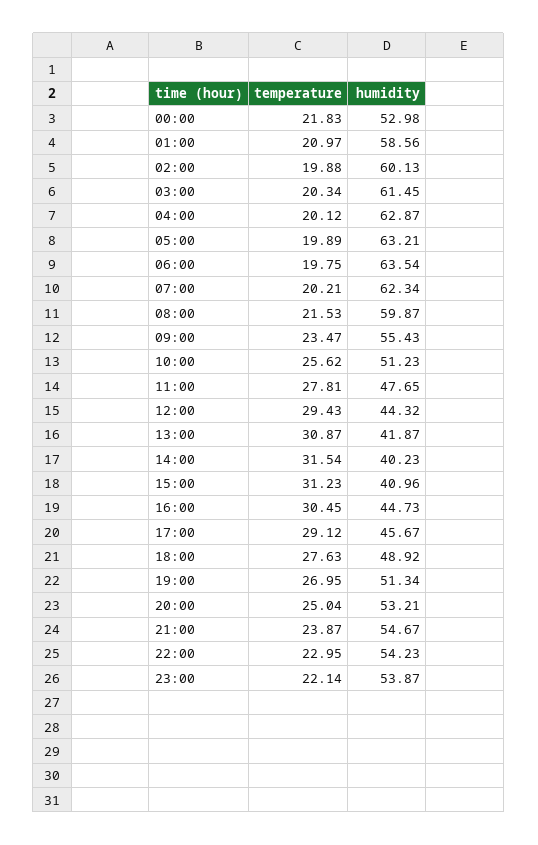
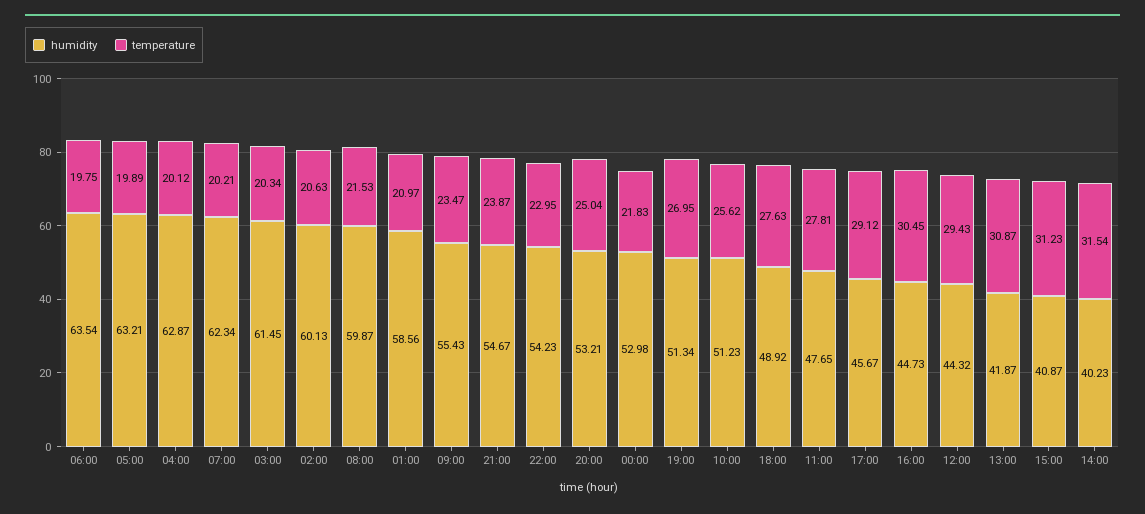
temperature, 02:00: 19.88 -> 20.63
humidity, 15:00: 40.96 -> 40.87
temperature, 23:00: 22.14 -> none
humidity, 23:00: 53.87 -> none

